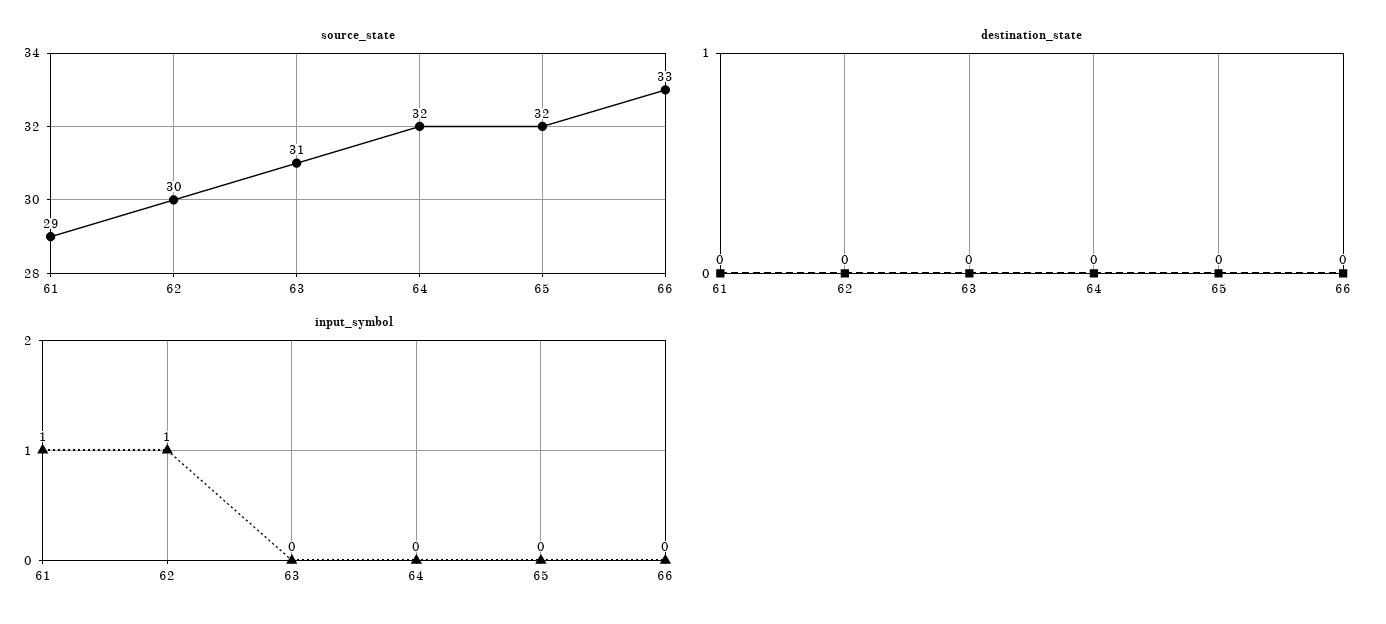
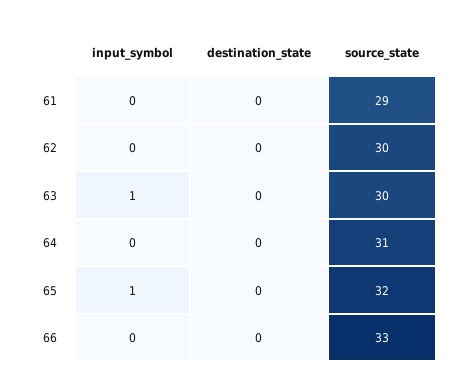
source_state, 63: 31 -> 30
source_state, 64: 32 -> 31
input_symbol, 61: 1 -> 0
input_symbol, 62: 1 -> 0
input_symbol, 63: 0 -> 1
input_symbol, 65: 0 -> 1

